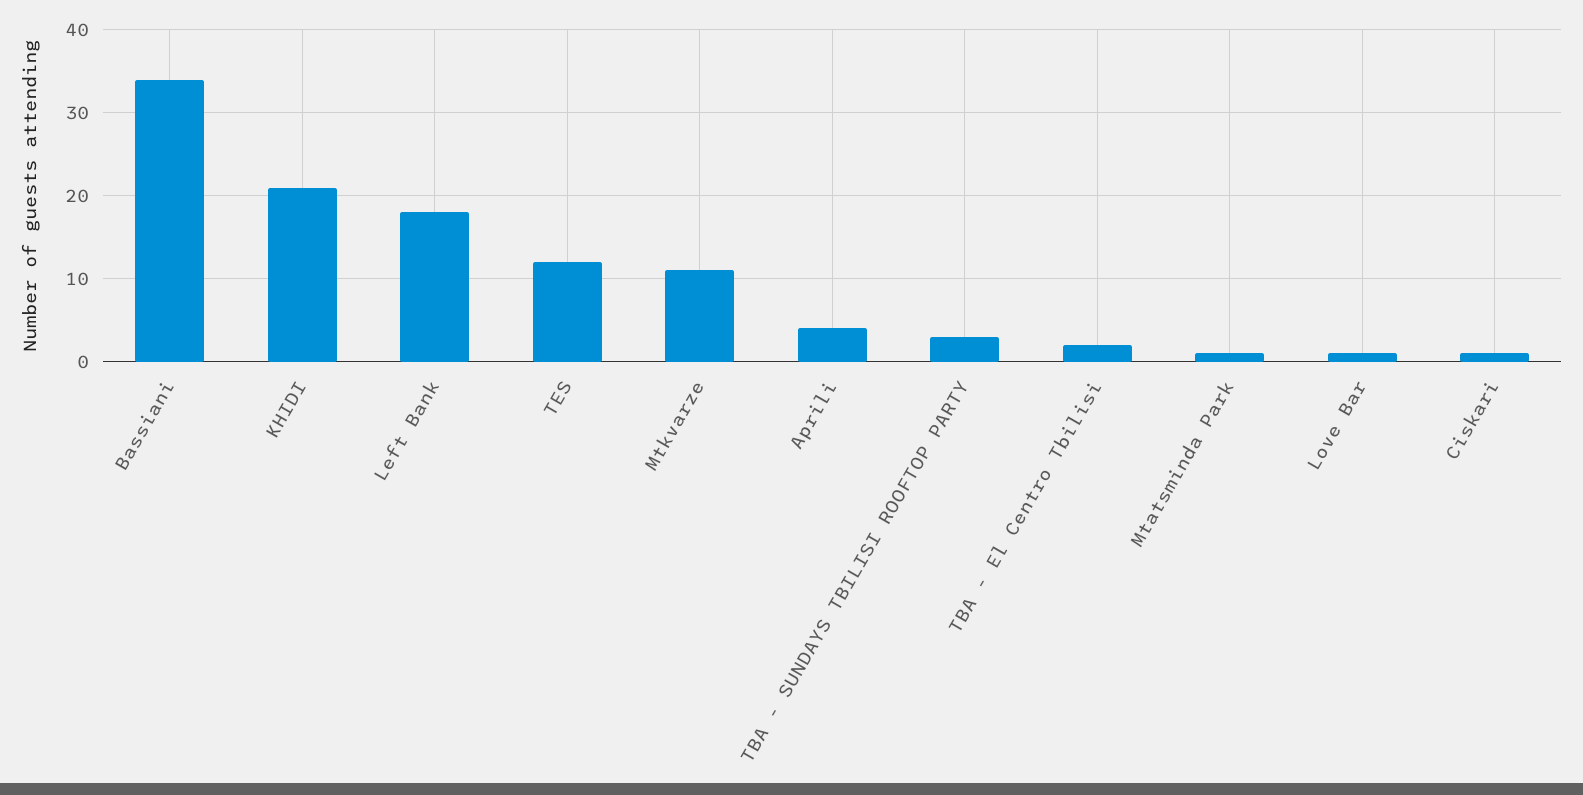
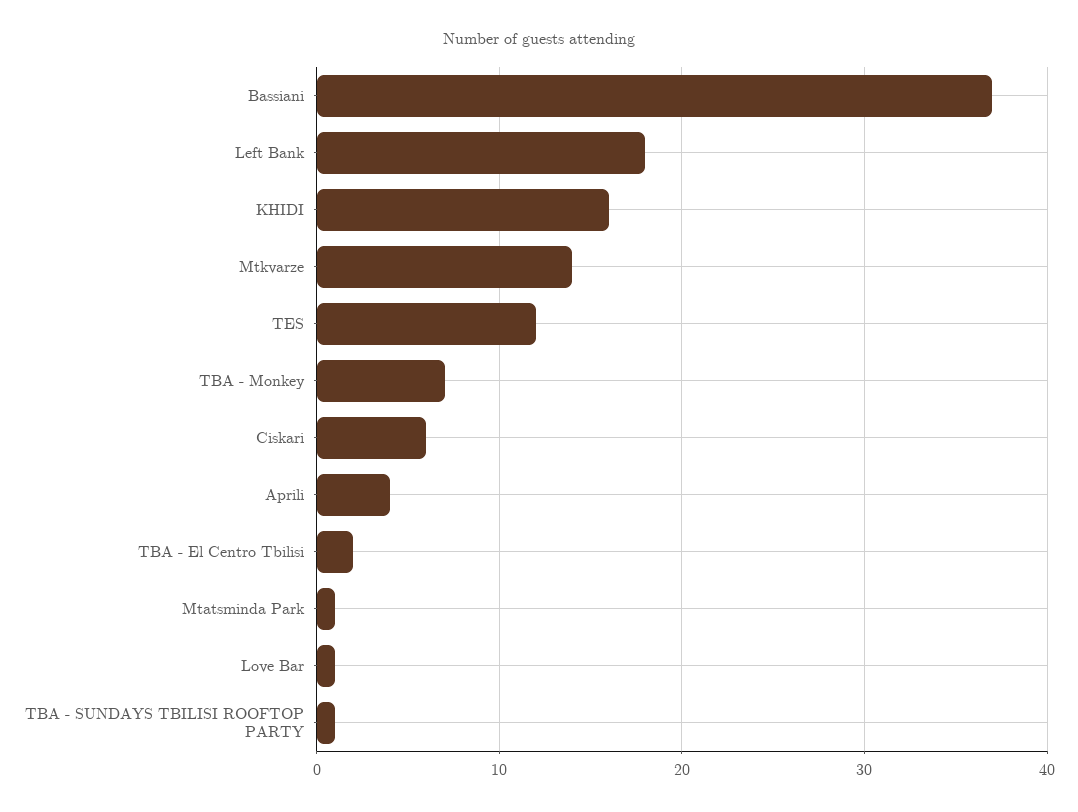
Bassiani: 34 -> 37
KHIDI: 21 -> 16
Mtkvarze: 11 -> 14
TBA - SUNDAYS TBILISI ROOFTOP PARTY: 3 -> 1
Ciskari: 1 -> 6
TBA - Monkey: none -> 7

